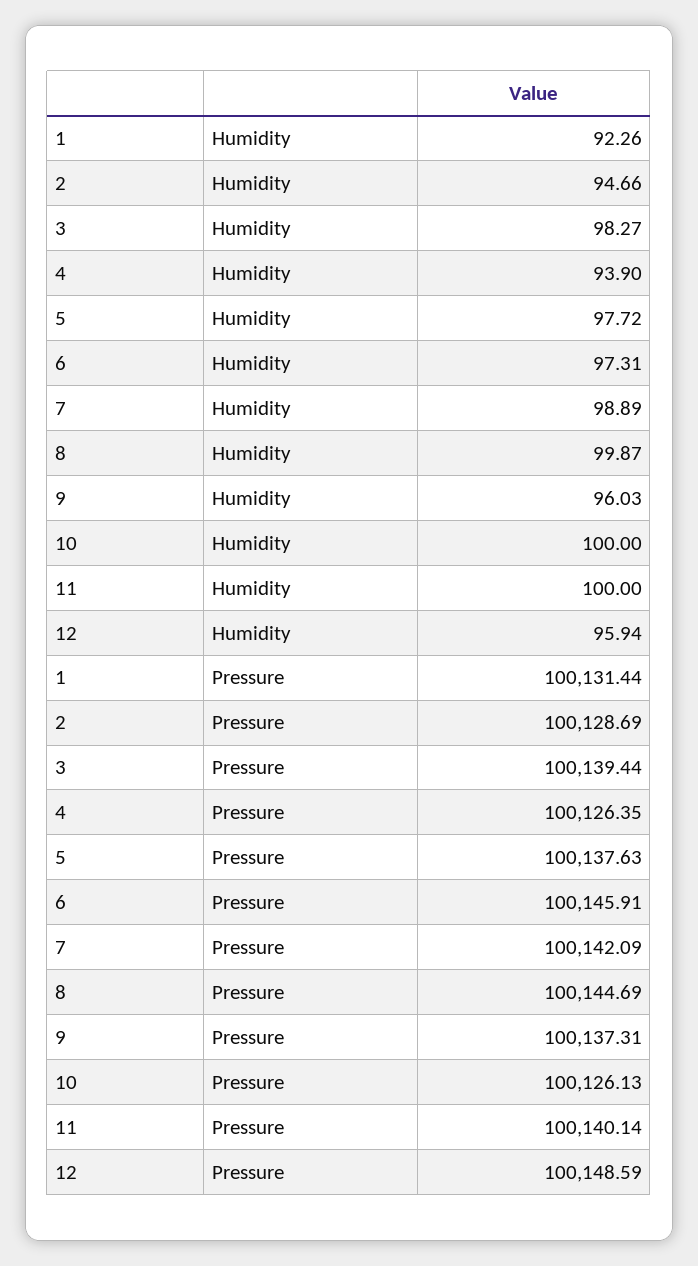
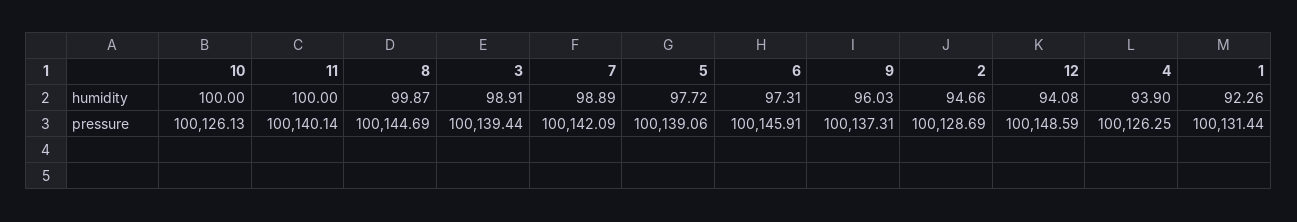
3, Humidity: 98.27 -> 98.91
12, Humidity: 95.94 -> 94.08
4, Pressure: 100126.35 -> 100126.25
5, Pressure: 100137.63 -> 100139.06

